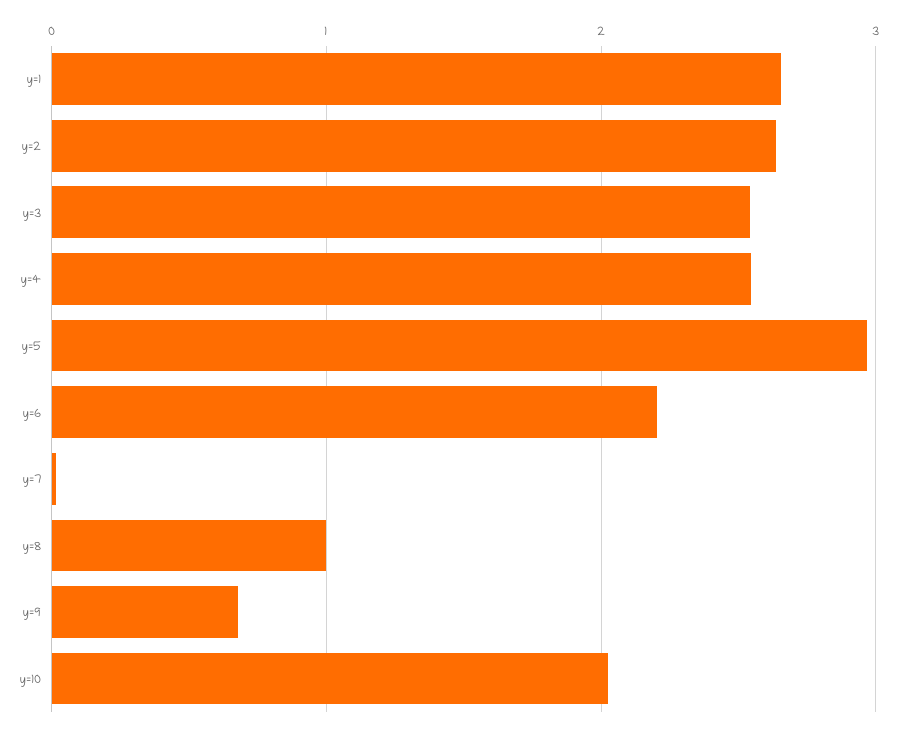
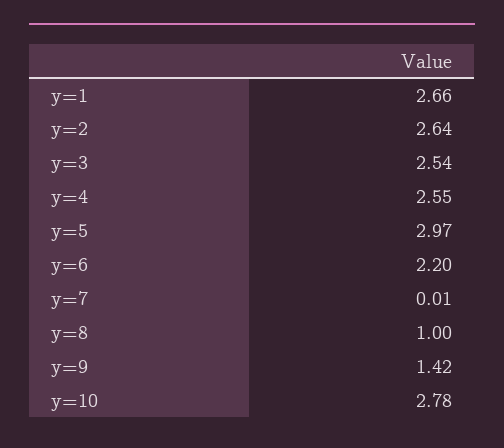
y=9: 0.7 -> 1.42
y=10: 2 -> 2.78

